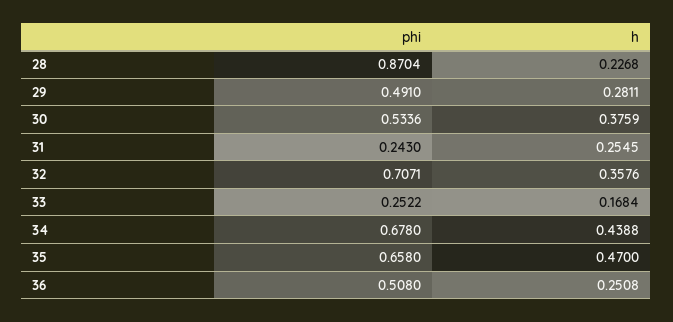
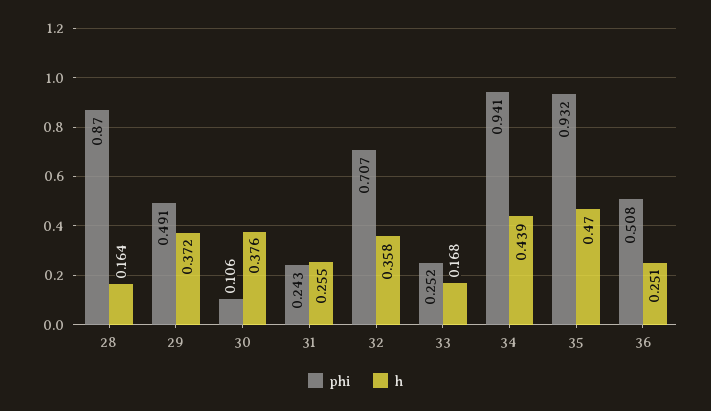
h, 28: 0.2268 -> 0.164
h, 29: 0.2811 -> 0.372
phi, 30: 0.5336 -> 0.106
phi, 34: 0.678 -> 0.941
phi, 35: 0.658 -> 0.932

